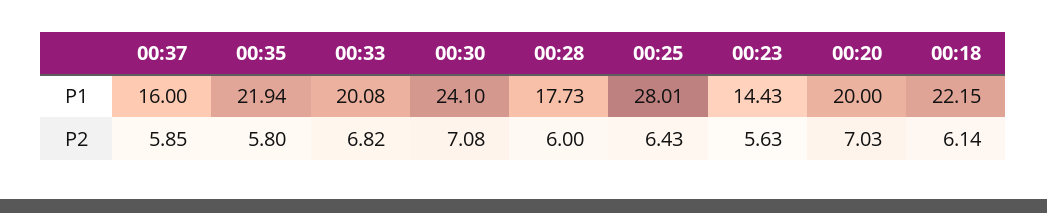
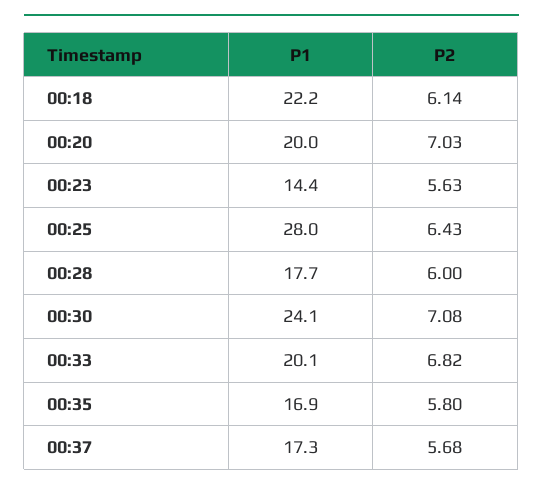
00:37, P1: 16 -> 17.3
00:35, P1: 21.94 -> 16.9
00:37, P2: 5.85 -> 5.68

